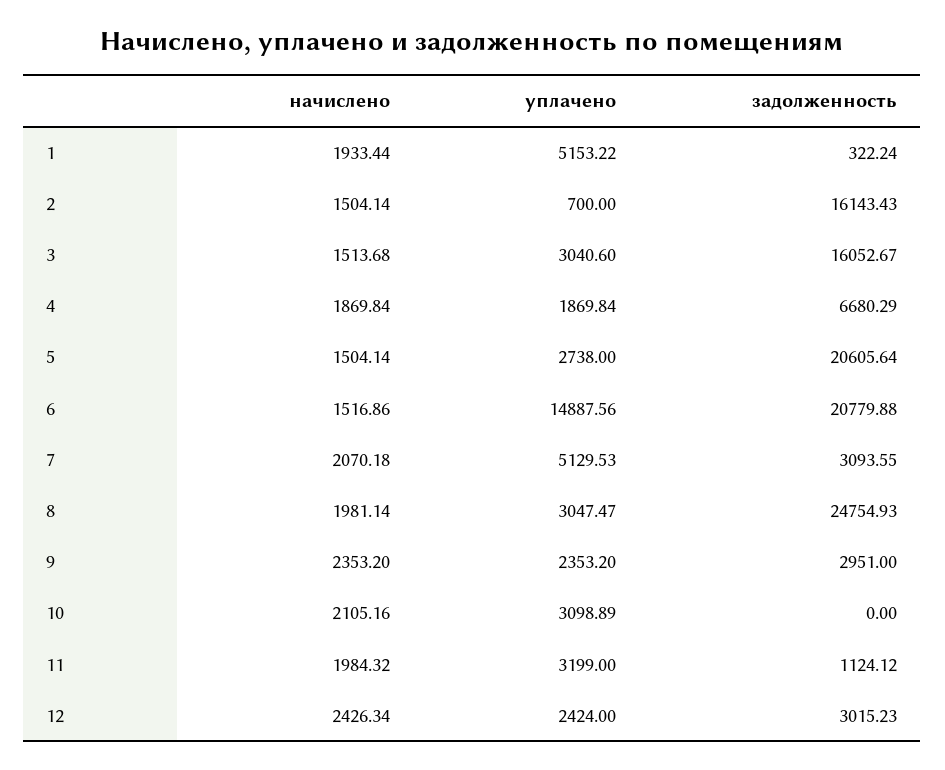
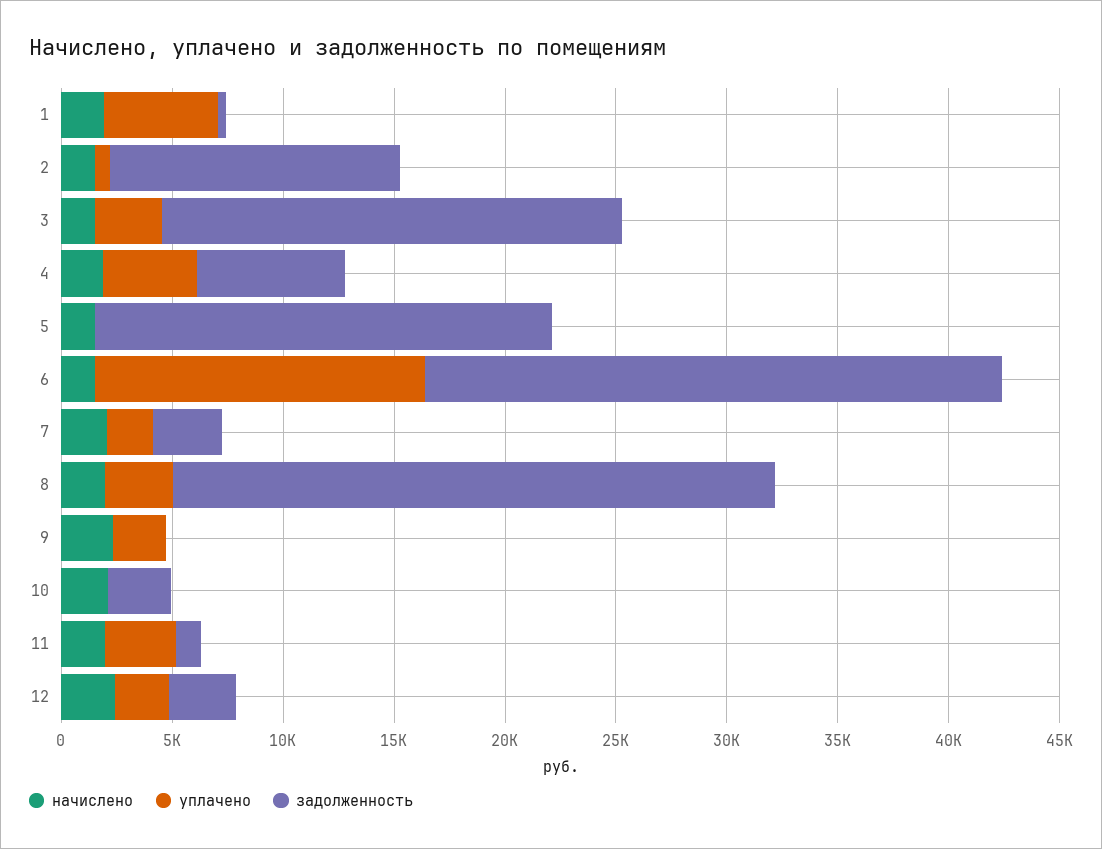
задолженность, 2: 16143.43 -> 13000
задолженность, 3: 16052.67 -> 21000
уплачено, 4: 1869.84 -> 4000
уплачено, 5: 2738 -> 0
задолженность, 6: 20779.88 -> 26000
уплачено, 7: 5129.53 -> 2000
задолженность, 8: 24754.93 -> 27000
задолженность, 9: 2951 -> 0
уплачено, 10: 3098.89 -> 0
задолженность, 10: 0 -> 3000

